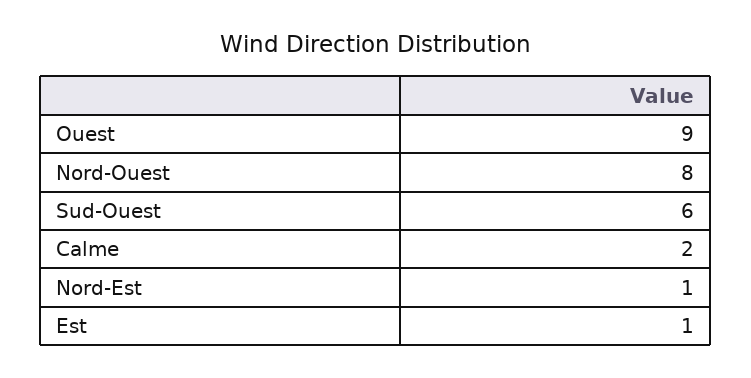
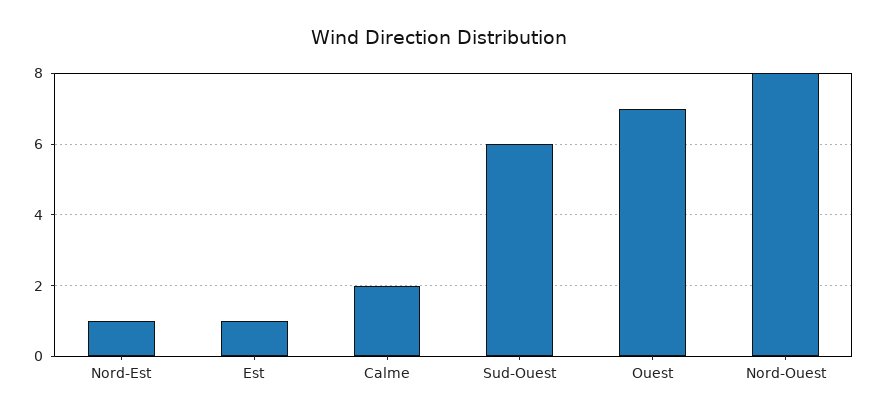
Ouest: 9 -> 7

